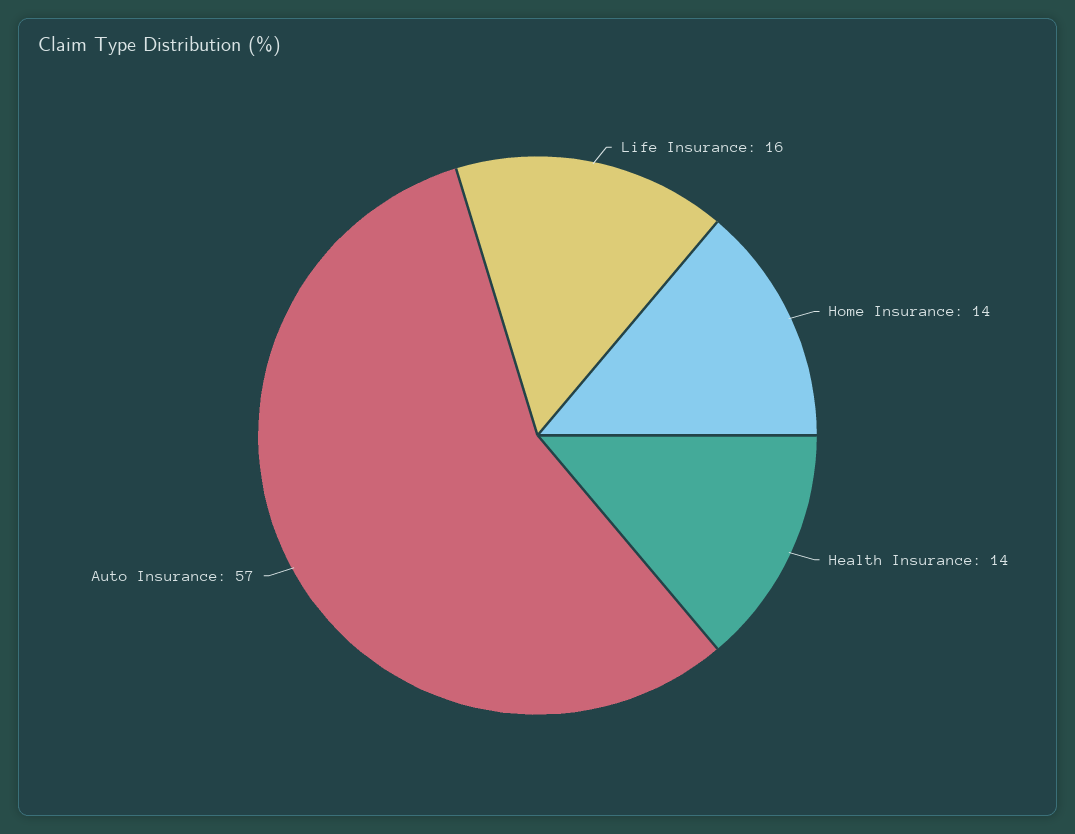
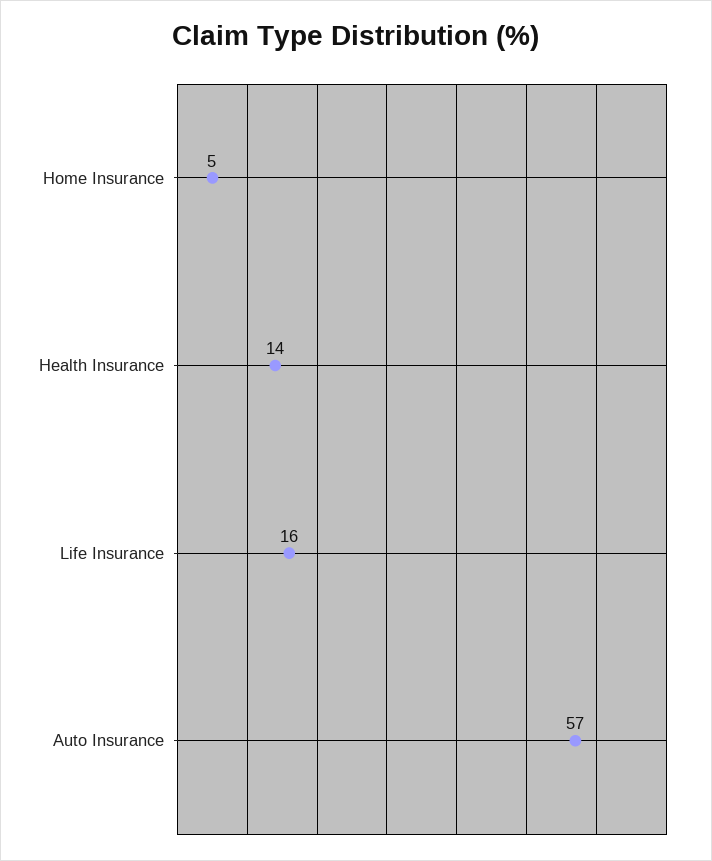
Home Insurance: 14 -> 5

